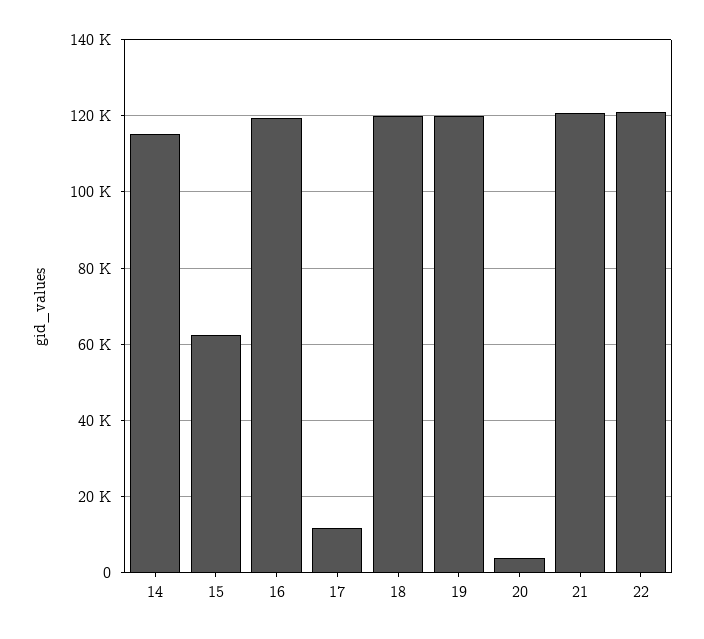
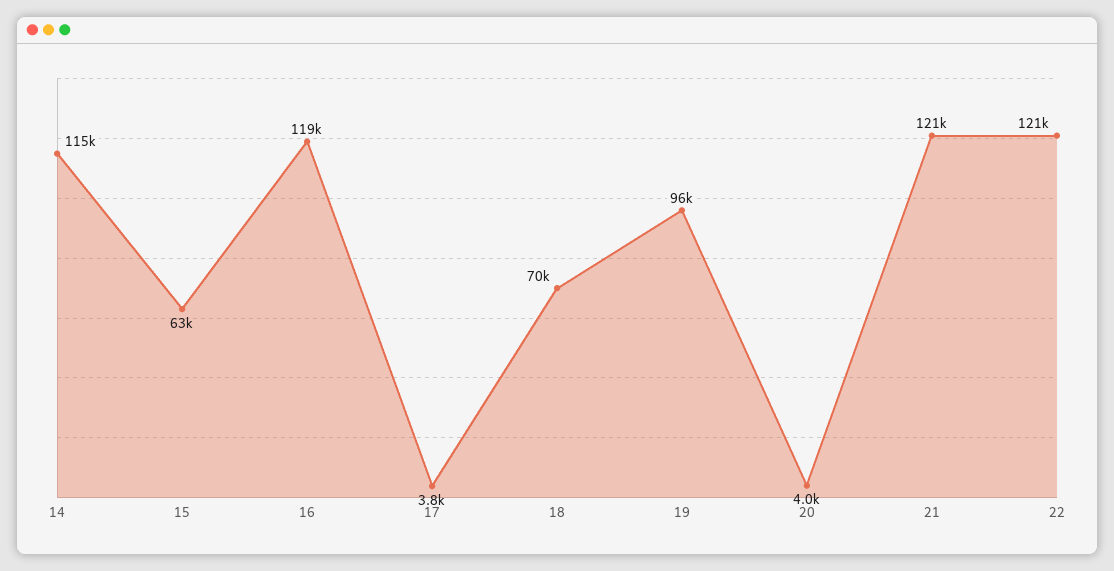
17: 12000 -> 3800
18: 120000 -> 70000
19: 120000 -> 96000

